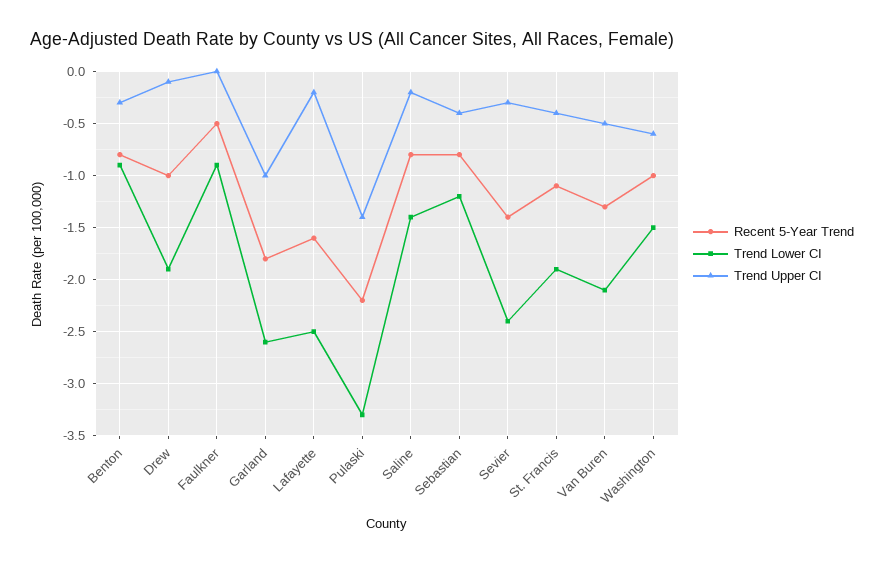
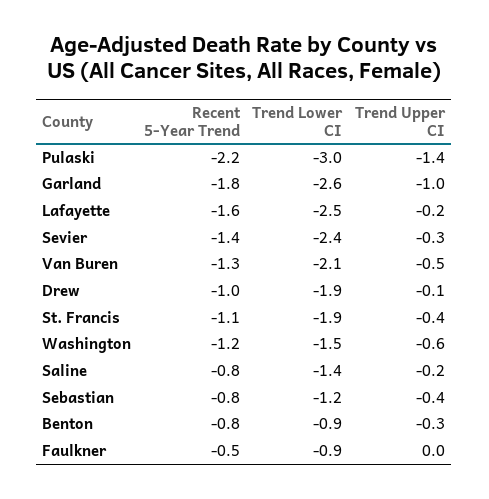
Trend Lower CI, Pulaski: -3.3 -> -3
Recent 5-Year Trend, Washington: -1 -> -1.2

